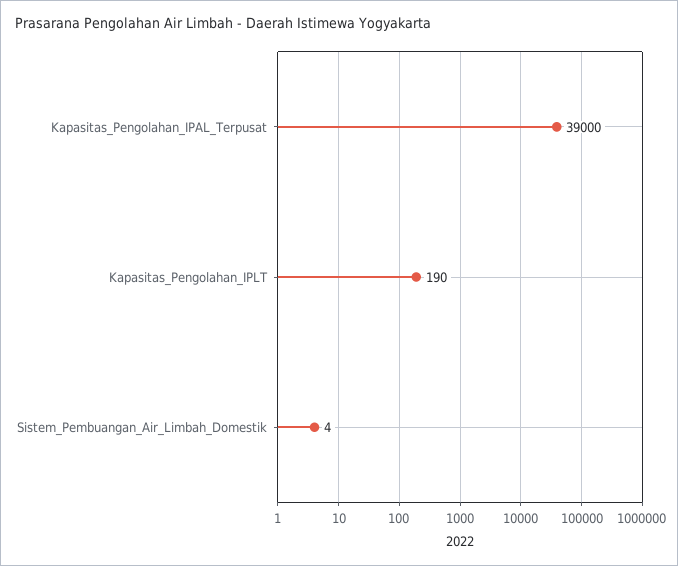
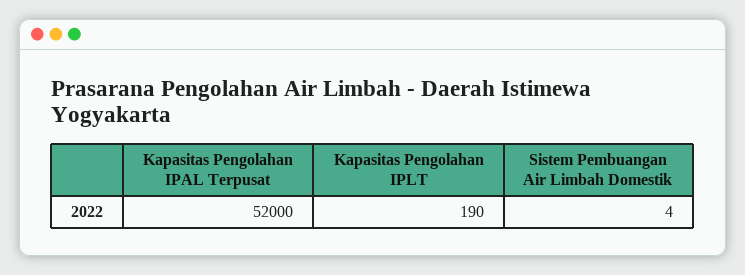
Kapasitas_Pengolahan_IPAL_Terpusat: 39000 -> 52000

